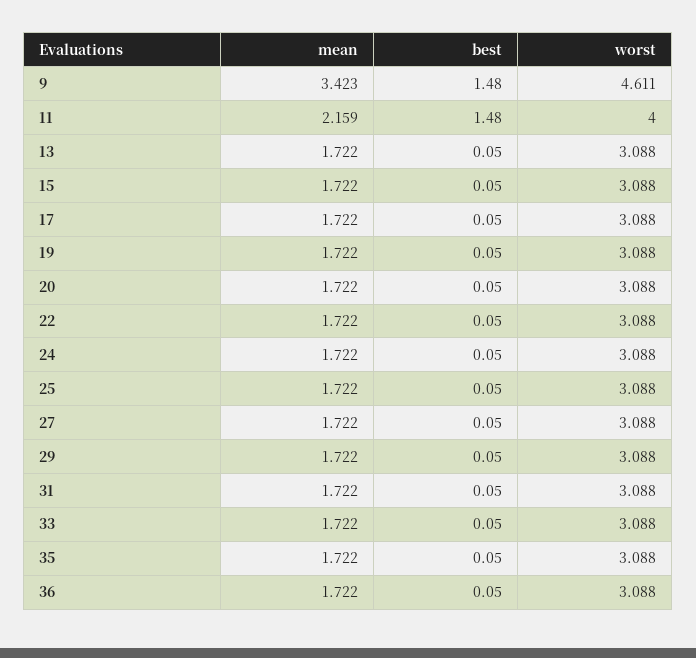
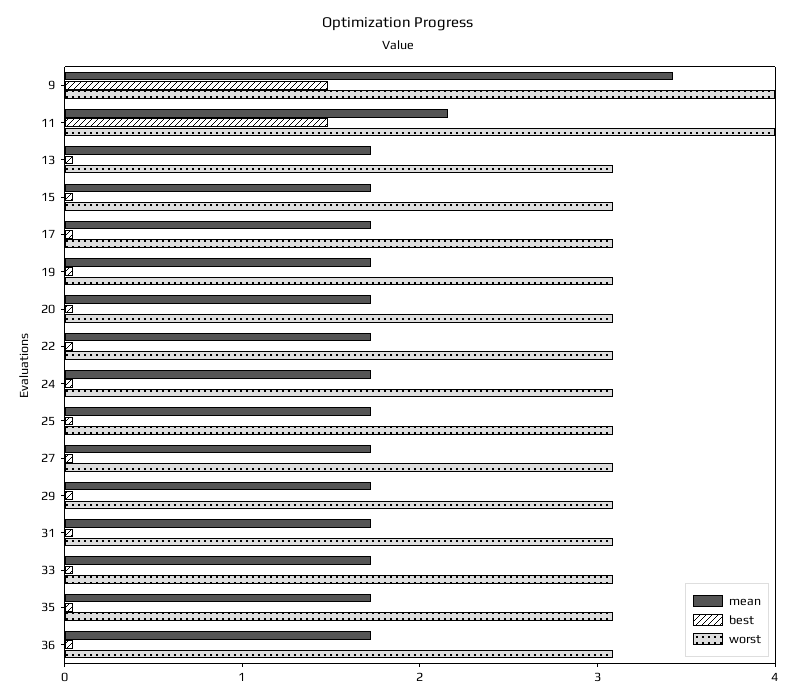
worst, 9: 4.611 -> 4

